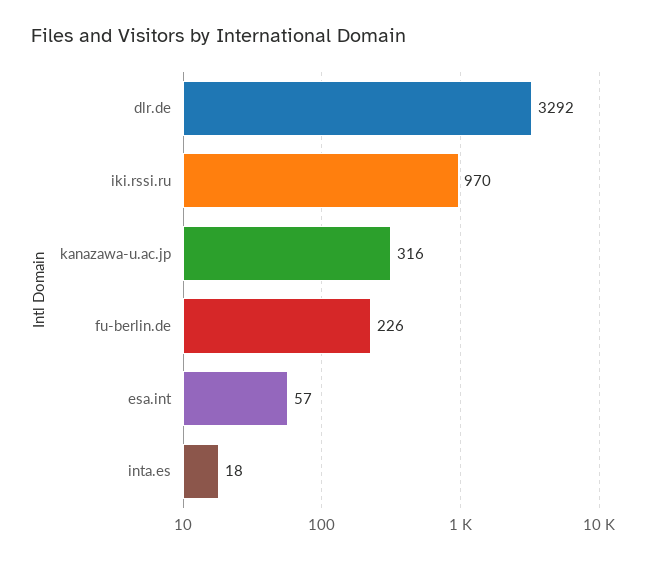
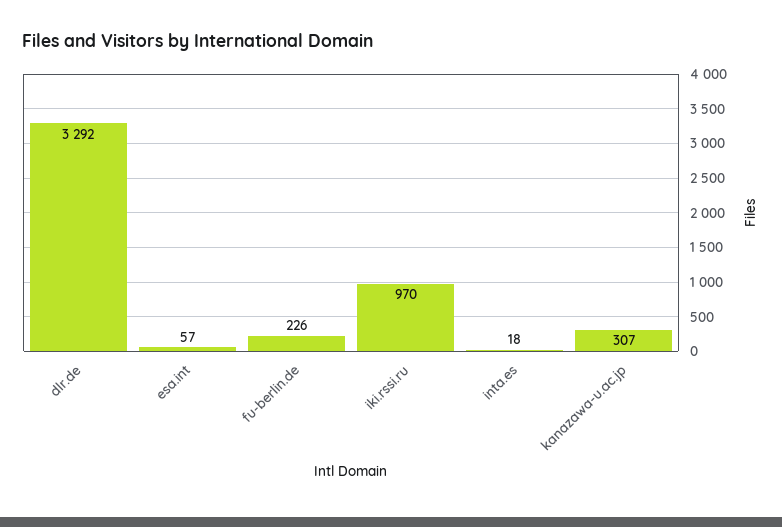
kanazawa-u.ac.jp: 316 -> 307

